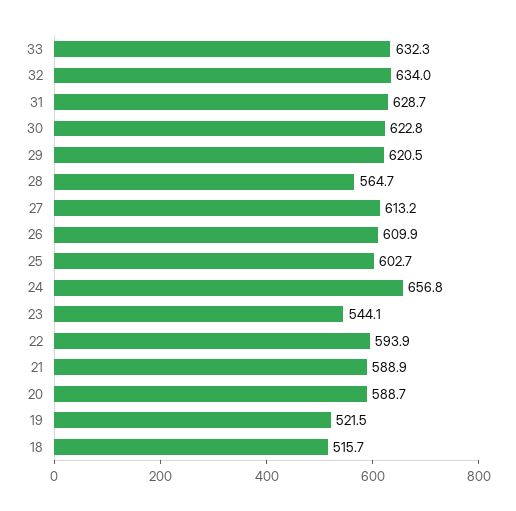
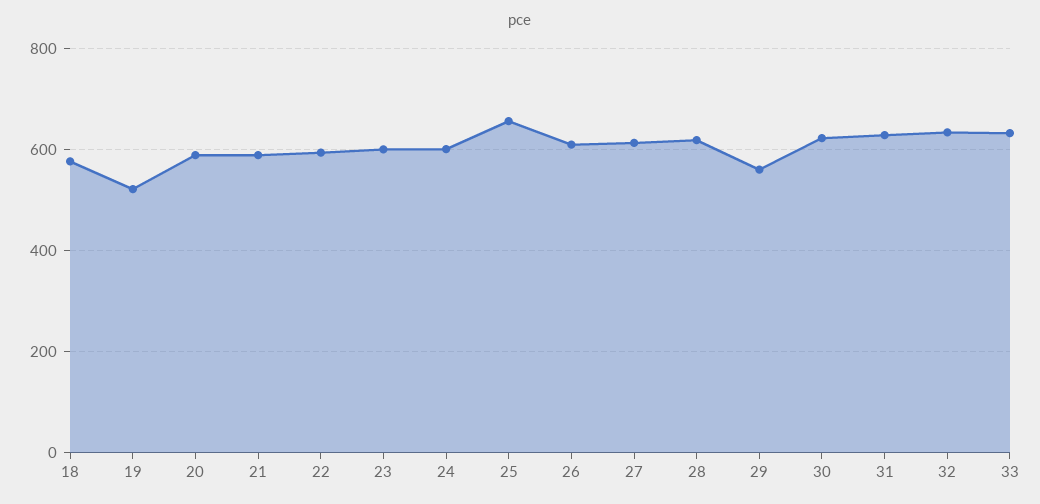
29: 620.5 -> 560
28: 564.7 -> 620
25: 602.7 -> 660
24: 656.8 -> 600
23: 544.1 -> 600
18: 515.7 -> 580

